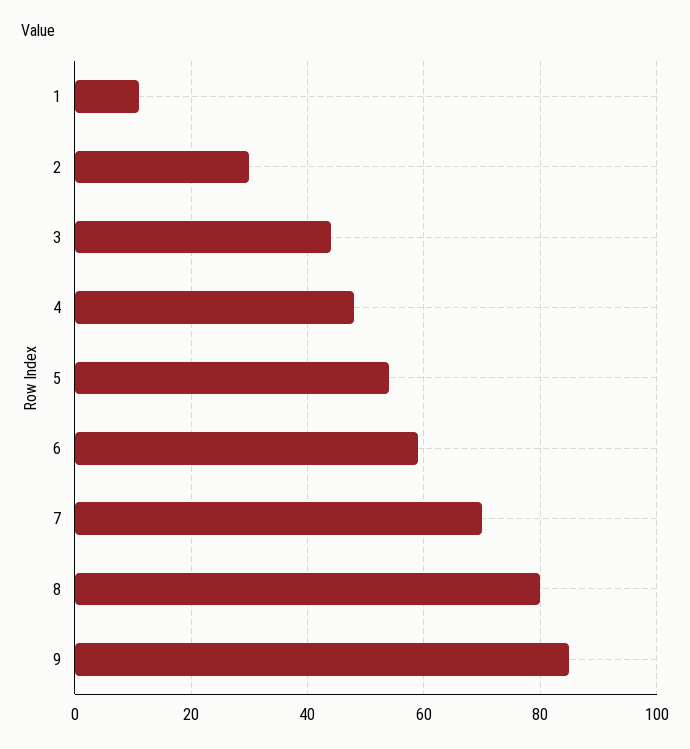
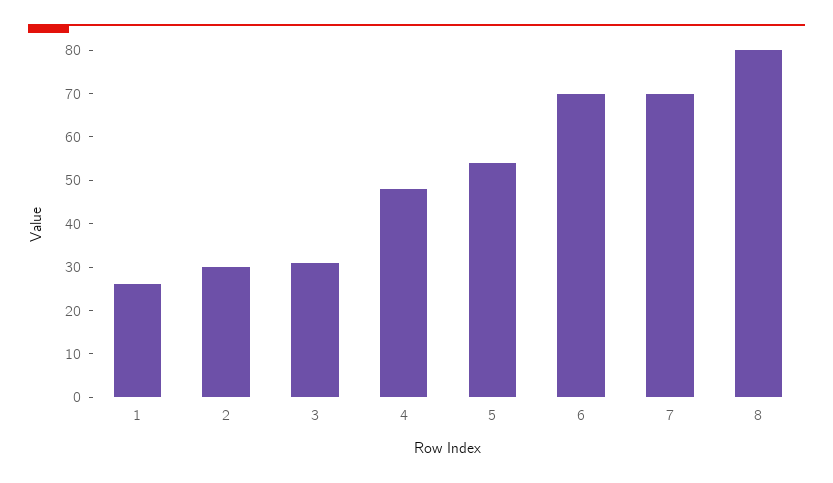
1: 10 -> 25
3: 45 -> 30
6: 60 -> 70
9: 85 -> none

